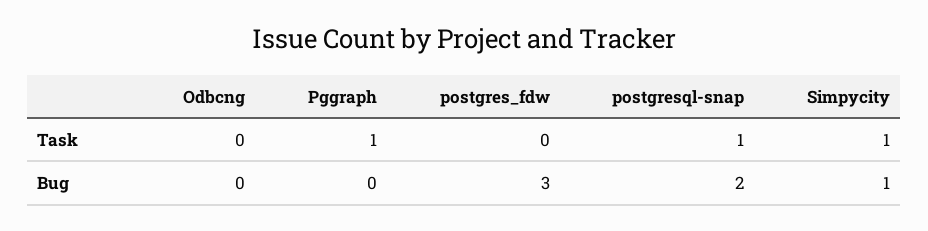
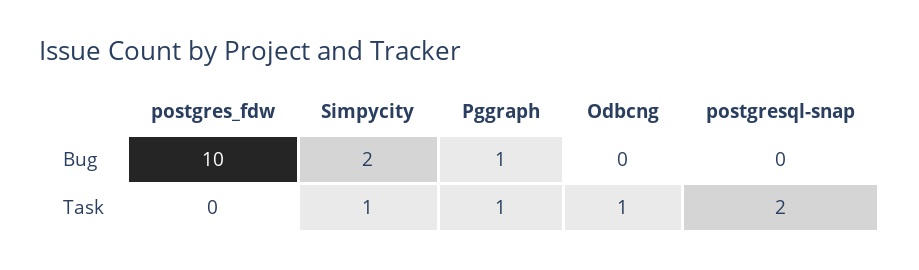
Odbcng, Task: 0 -> 1
postgresql-snap, Task: 1 -> 2
Pggraph, Bug: 0 -> 1
postgres_fdw, Bug: 3 -> 10
postgresql-snap, Bug: 2 -> 0
Simpycity, Bug: 1 -> 2

